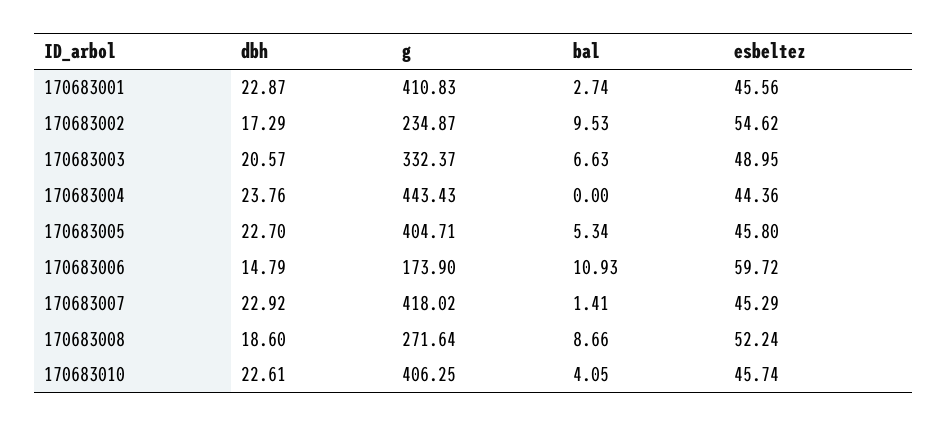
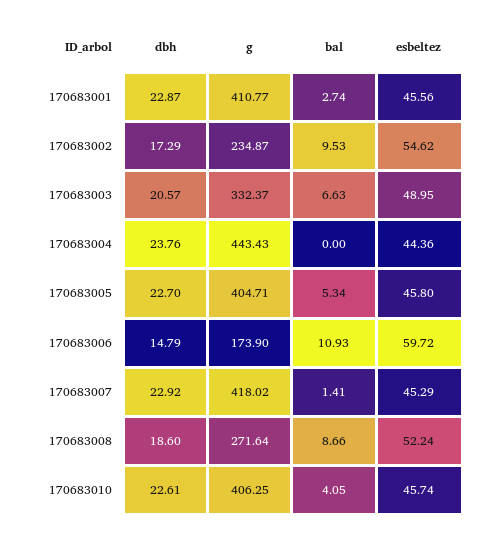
g, 170683001: 410.83 -> 410.77

